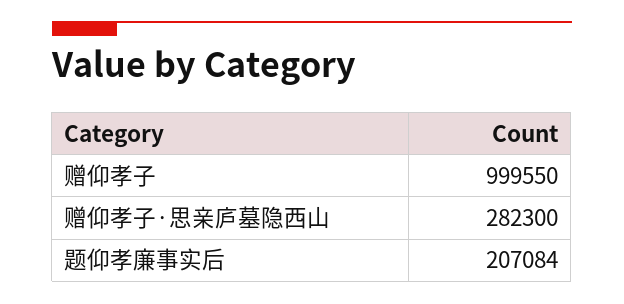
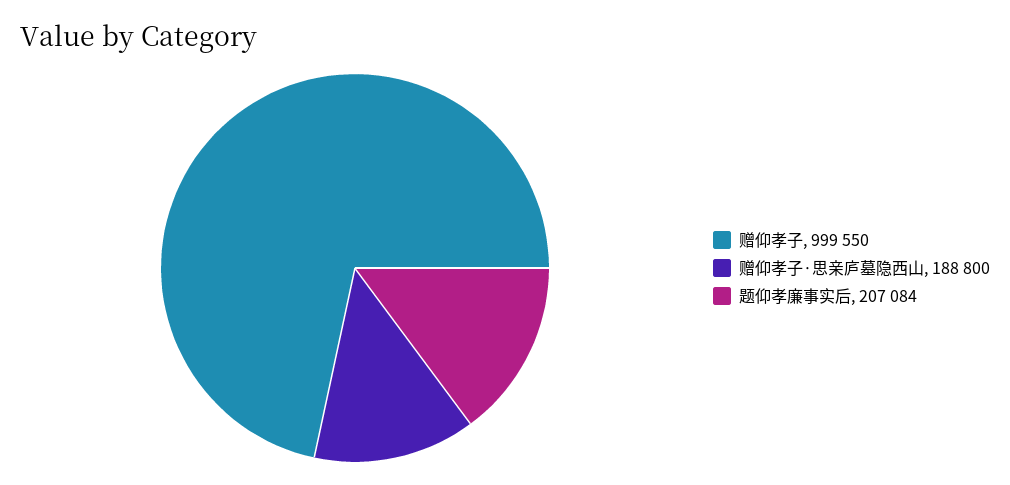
赠仰孝子·思亲庐墓隐西山: 282300 -> 188800

